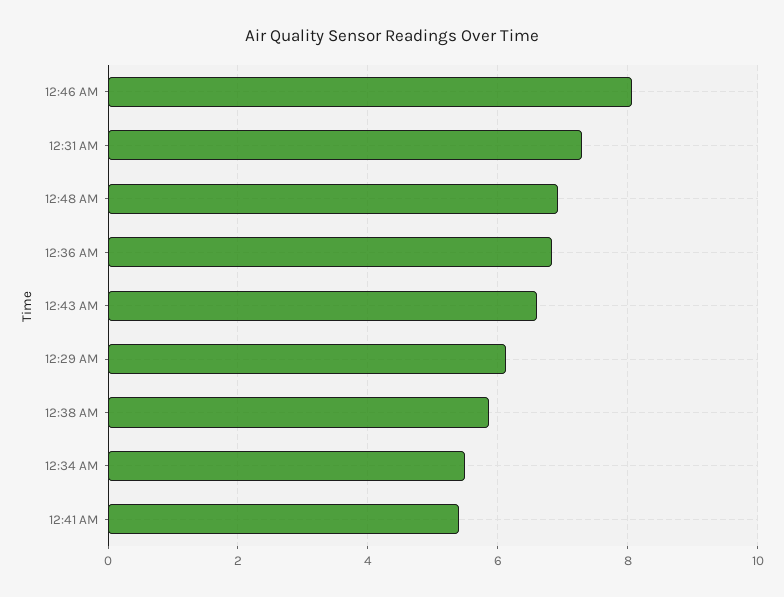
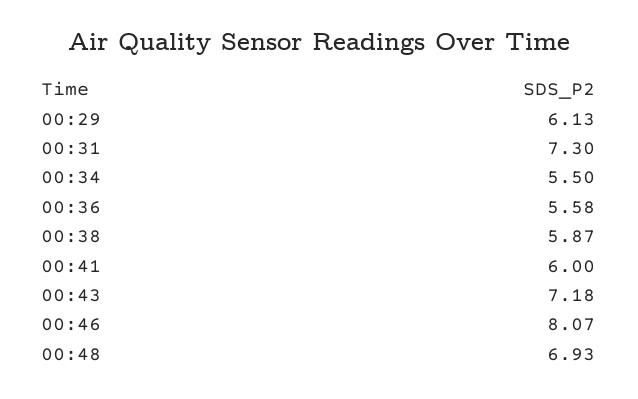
12:36 AM: 6.8 -> 5.58
12:43 AM: 6.6 -> 7.18
12:41 AM: 5.4 -> 6

